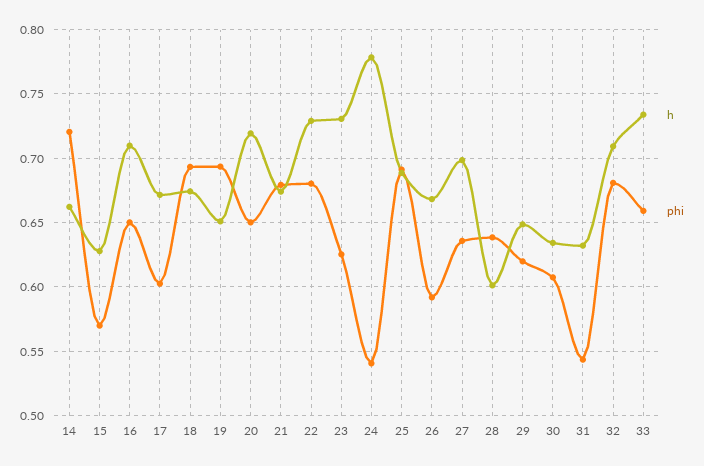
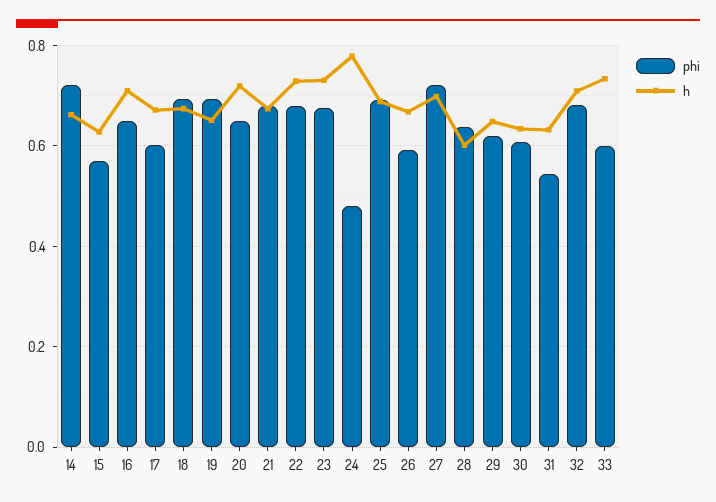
phi, 23: 0.625 -> 0.68
phi, 24: 0.54 -> 0.48
phi, 27: 0.635 -> 0.72
phi, 33: 0.66 -> 0.6

